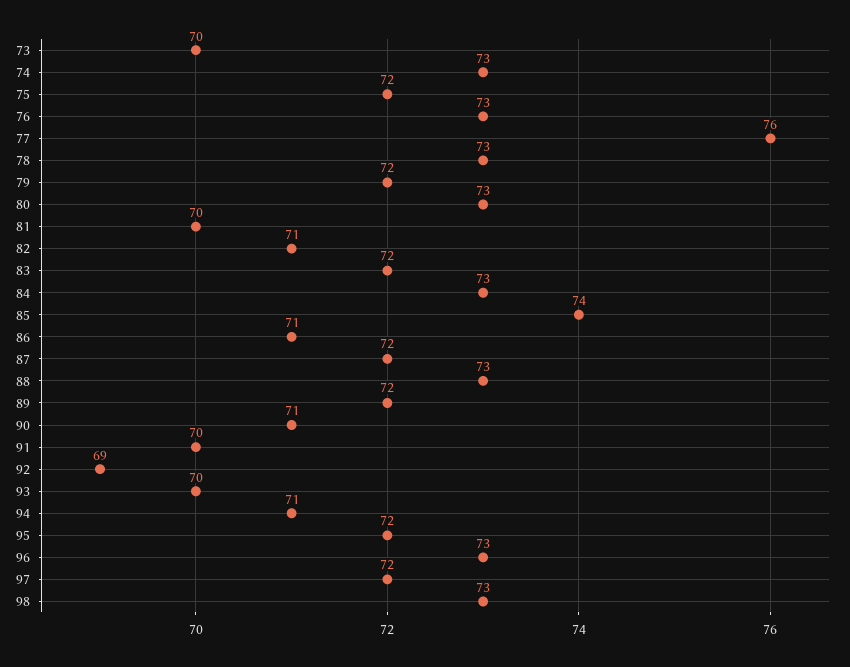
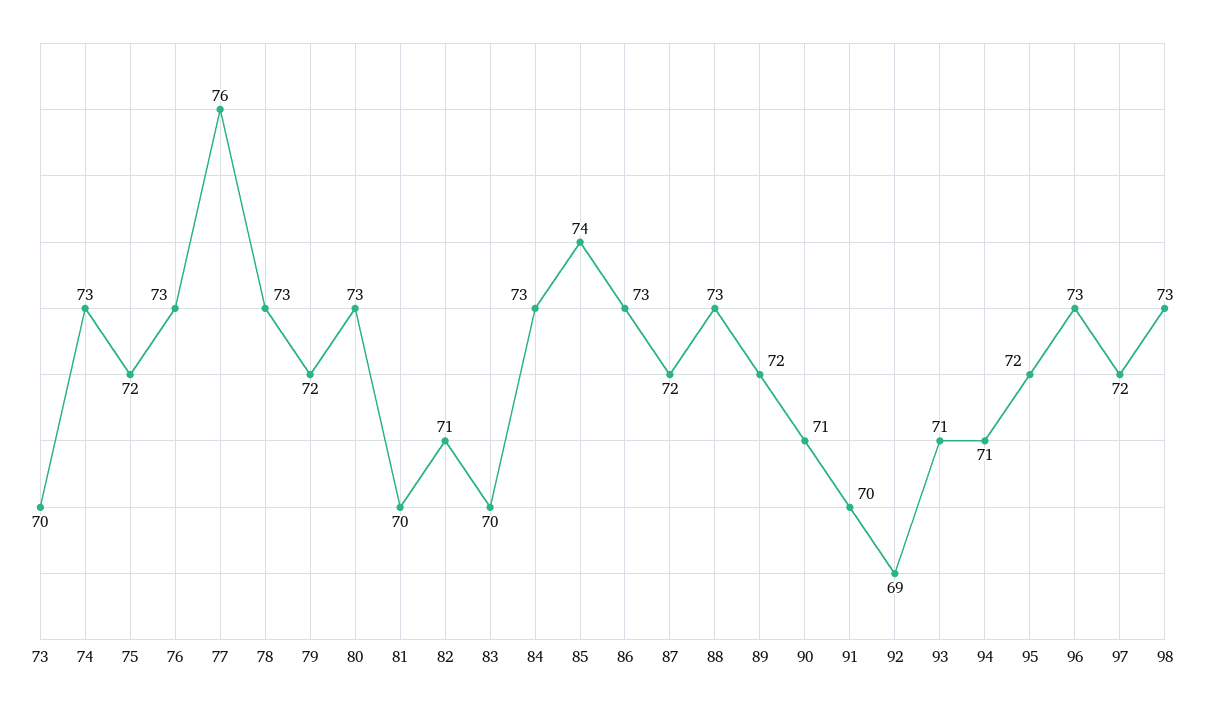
83: 72 -> 70
86: 71 -> 73
93: 70 -> 71

